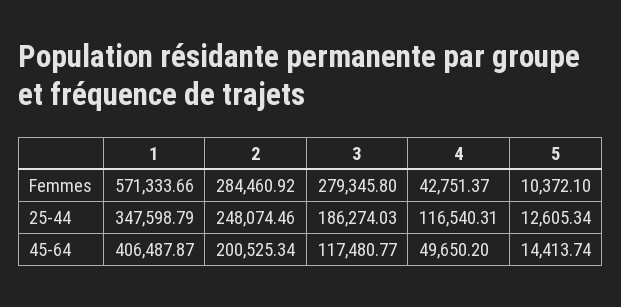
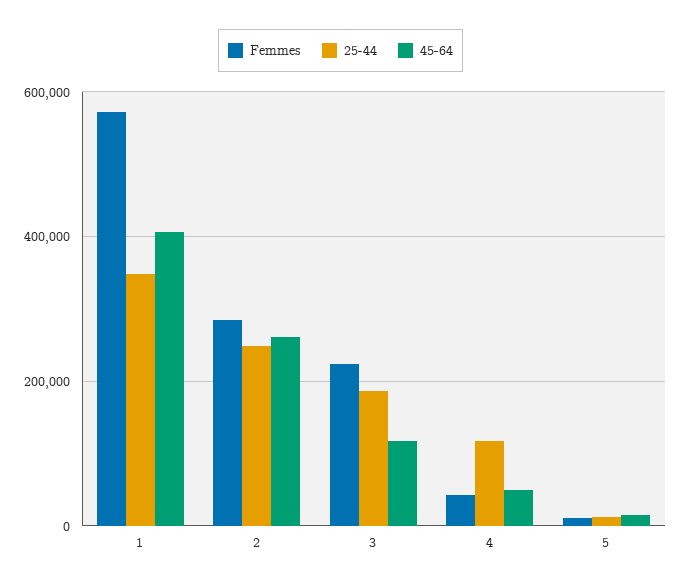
Femmes, 3: 279345.8 -> 220000
45-64, 2: 200525.34 -> 260000

